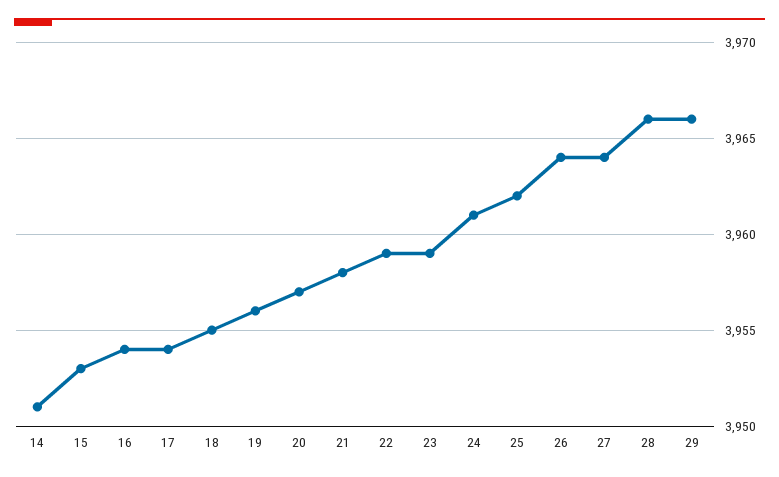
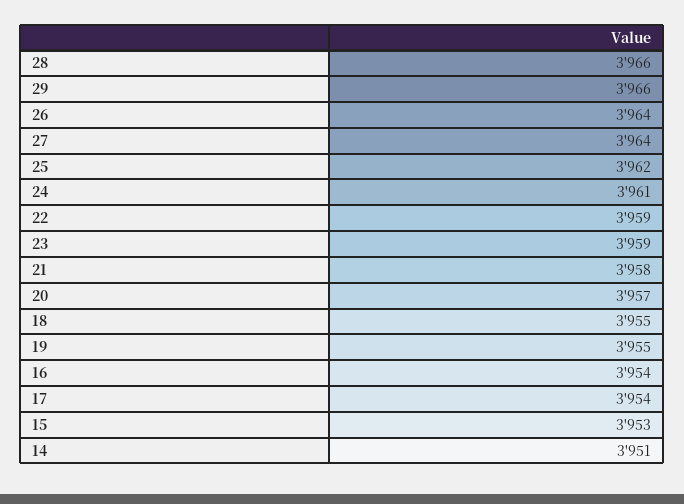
19: 3956 -> 3955

